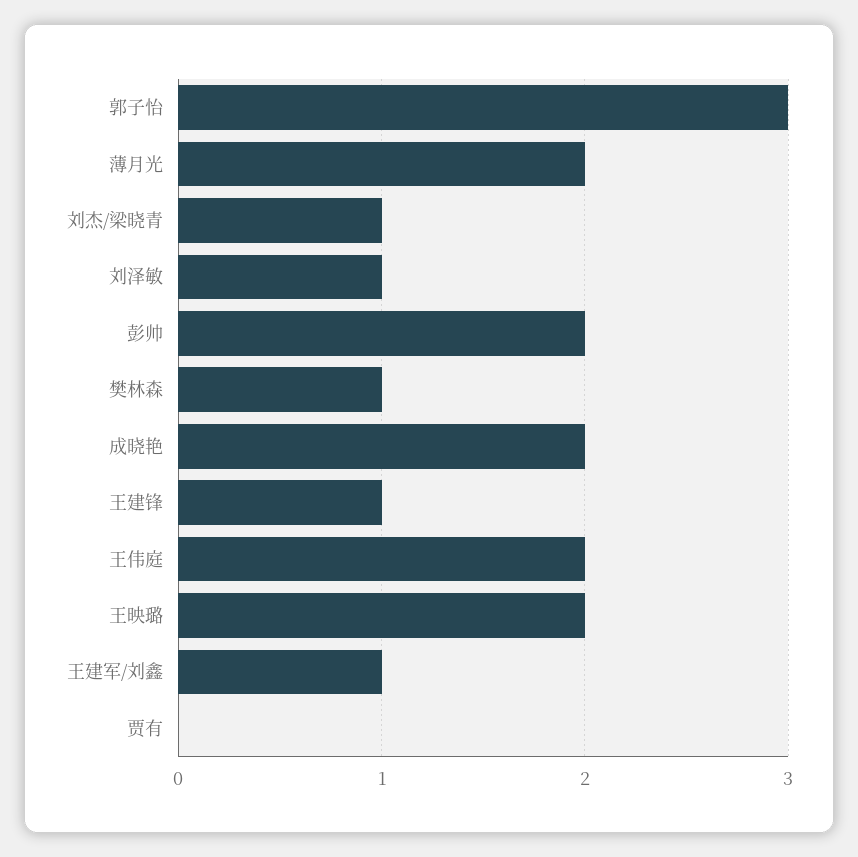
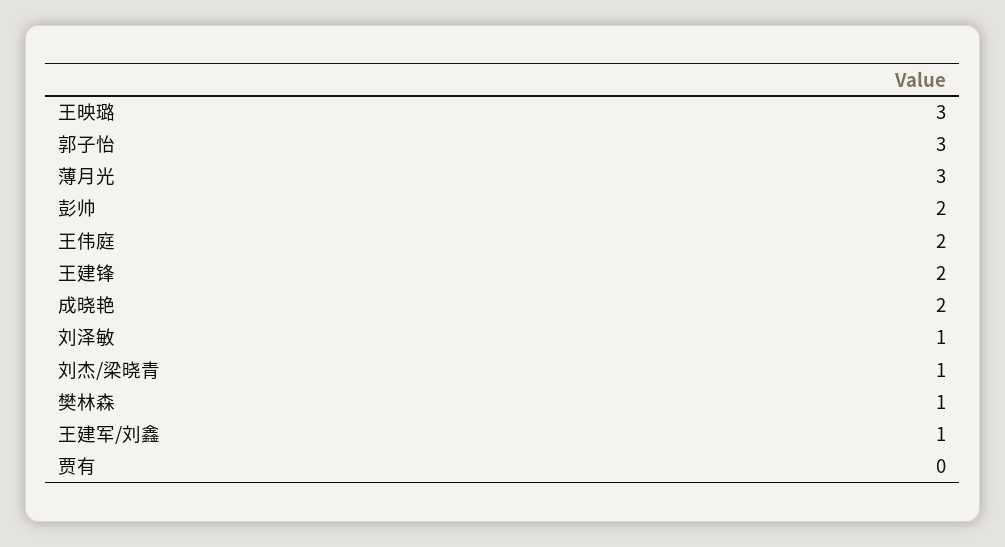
薄月光: 2 -> 3
王建锋: 1 -> 2
王映璐: 2 -> 3

